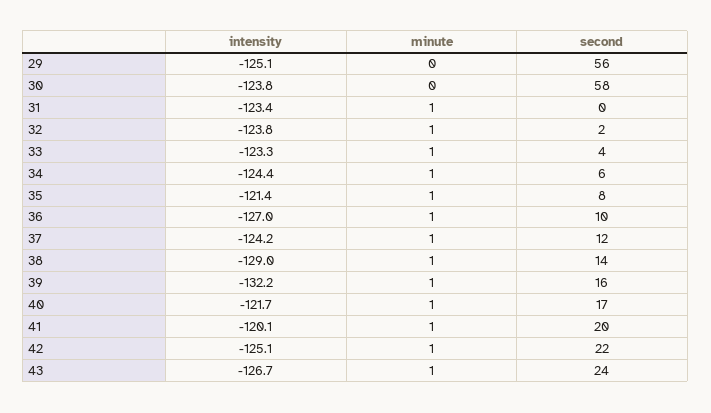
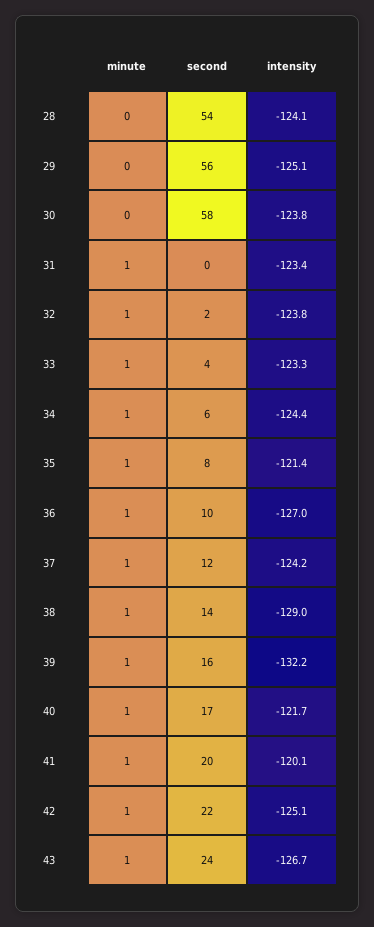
minute, 28: none -> 0
second, 28: none -> 54
intensity, 28: none -> -124.1

